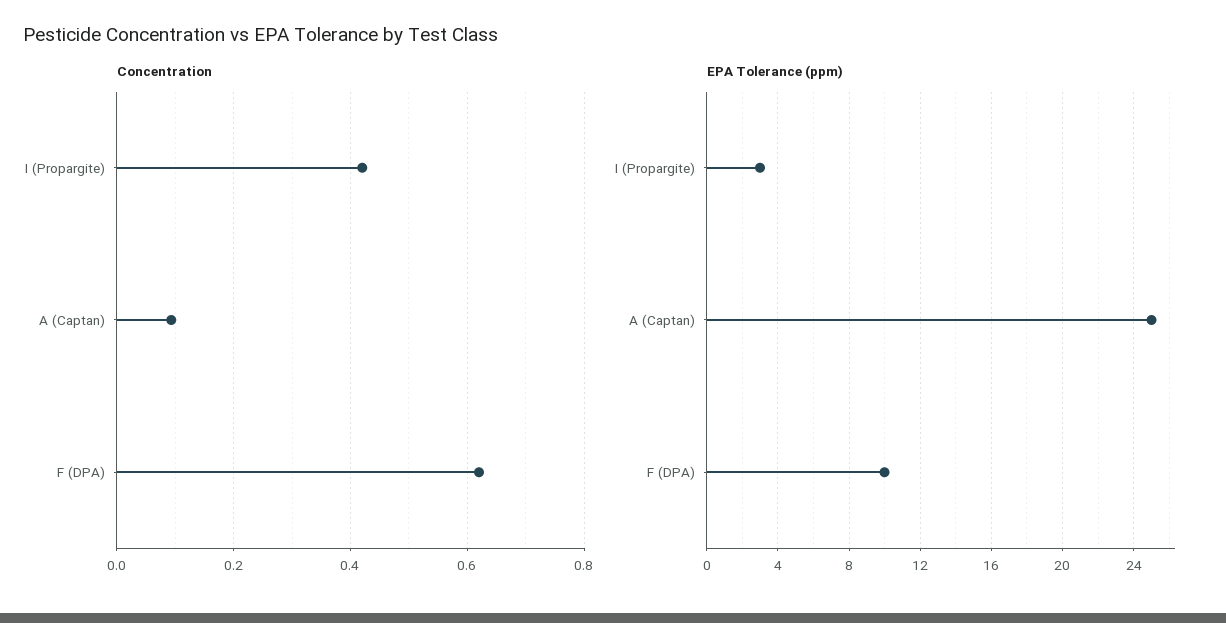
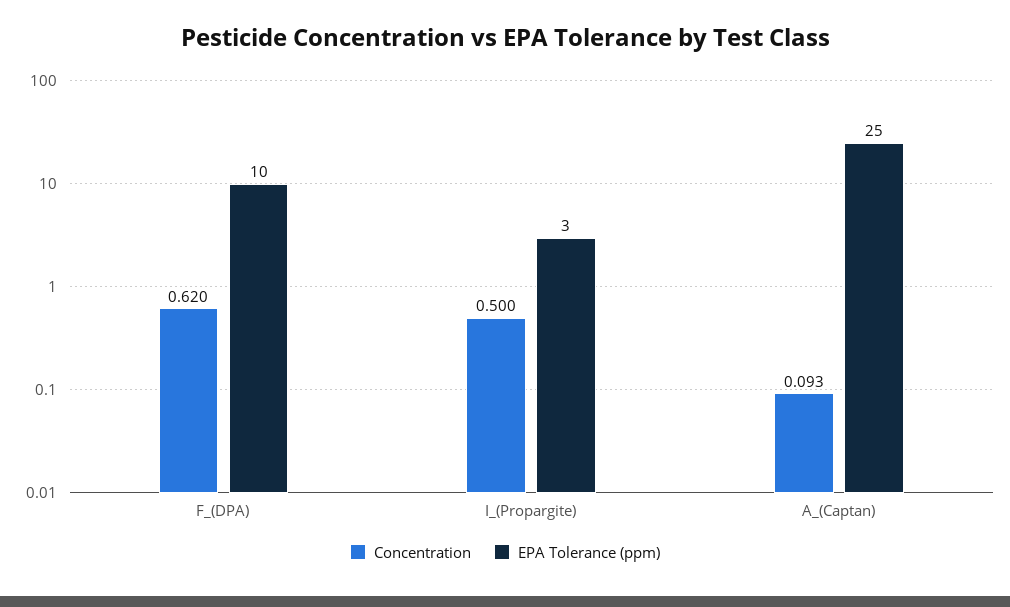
Concentration, I (Propargite): 0.42 -> 0.5

